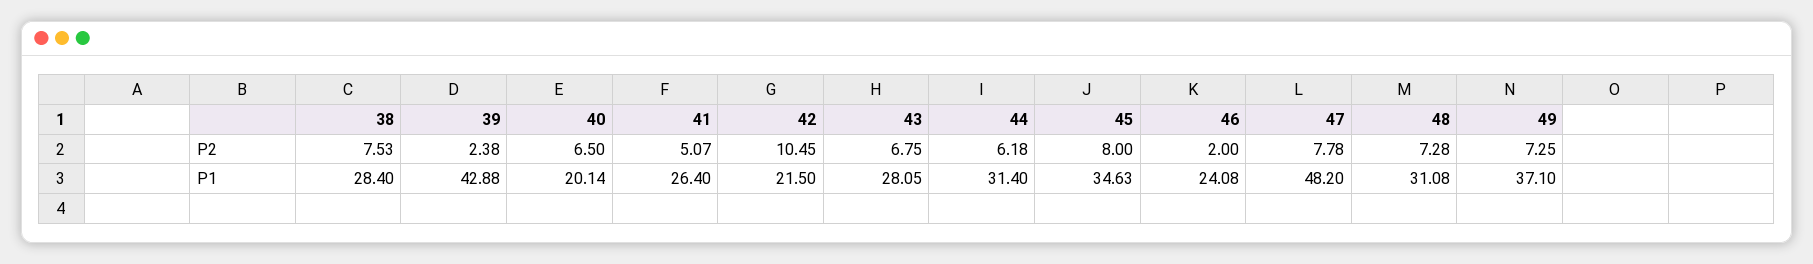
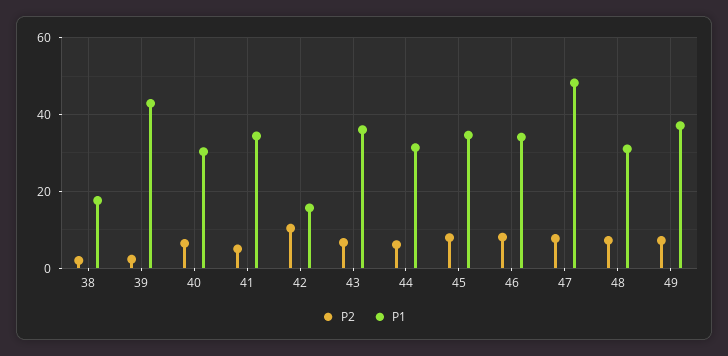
P2, 38: 7.53 -> 2
P2, 46: 2 -> 8
P1, 38: 28.4 -> 18
P1, 40: 20.14 -> 30
P1, 41: 26.4 -> 34
P1, 42: 21.5 -> 16
P1, 43: 28.05 -> 36
P1, 46: 24.08 -> 34

